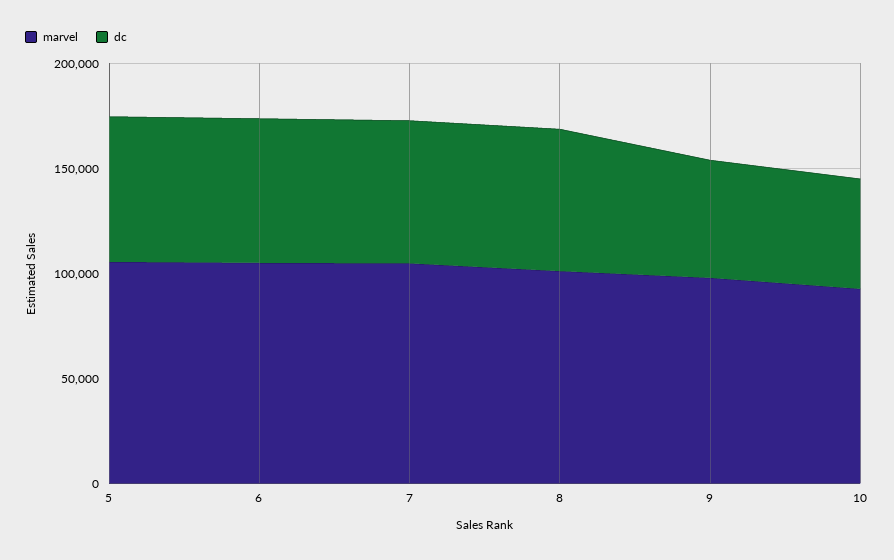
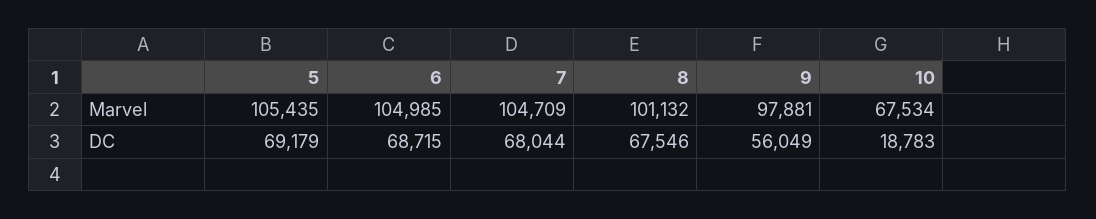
marvel, 10: 90000 -> 67534
dc, 10: 50000 -> 18783

